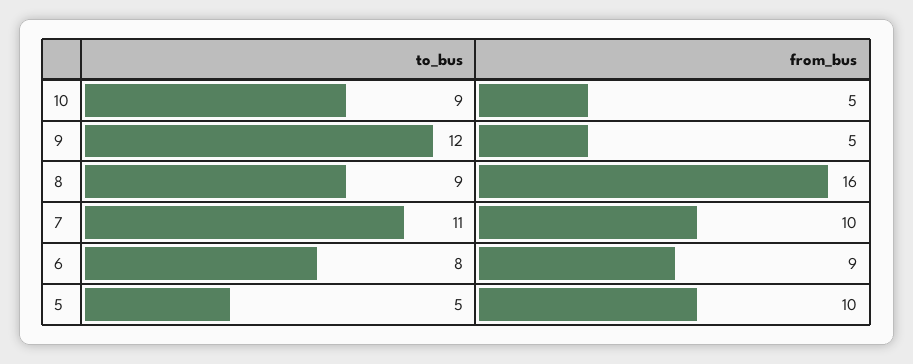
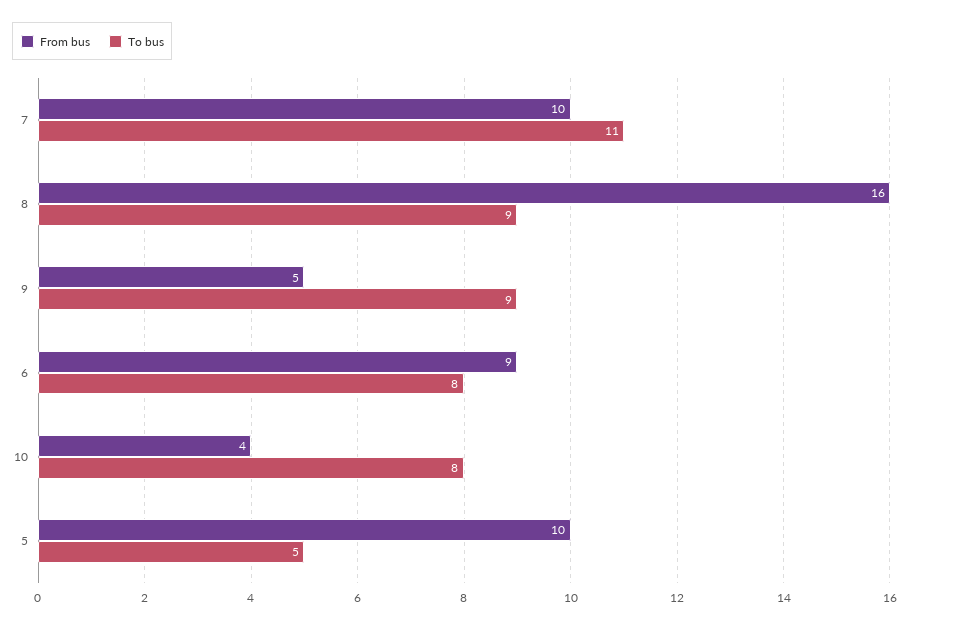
to_bus, 10: 9 -> 8
from_bus, 10: 5 -> 4
to_bus, 9: 12 -> 9

